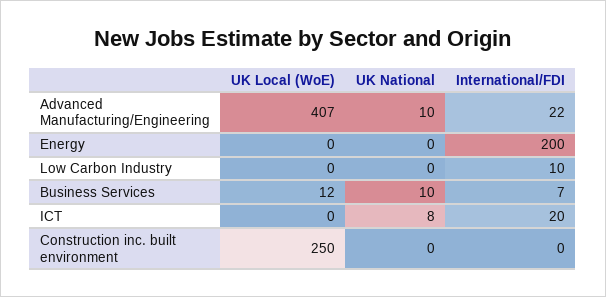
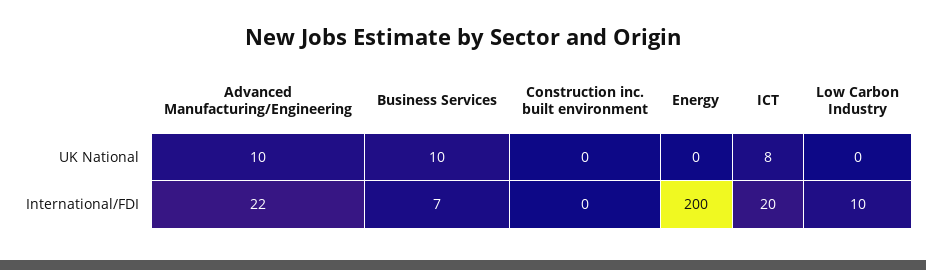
UK Local (WoE), Advanced Manufacturing/Engineering: 407 -> none
UK Local (WoE), Energy: 0 -> none
UK Local (WoE), Low Carbon Industry: 0 -> none
UK Local (WoE), Business Services: 12 -> none
UK Local (WoE), ICT: 0 -> none
UK Local (WoE), Construction inc. built environment: 250 -> none

